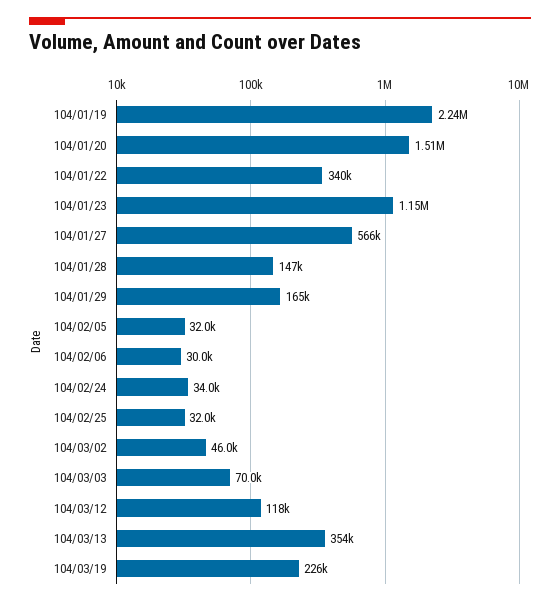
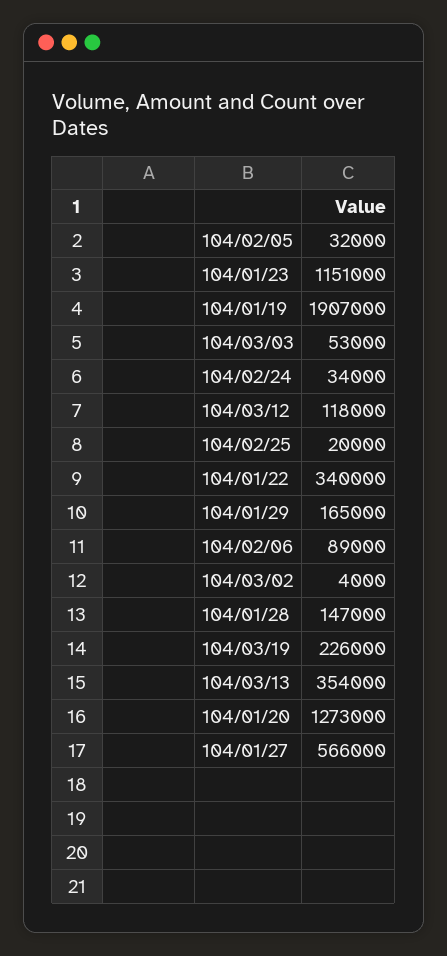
104/01/19: 2240000 -> 1907000
104/01/20: 1510000 -> 1273000
104/02/06: 30000 -> 89000
104/02/25: 32000 -> 20000
104/03/02: 46000 -> 4000
104/03/03: 70000 -> 53000

